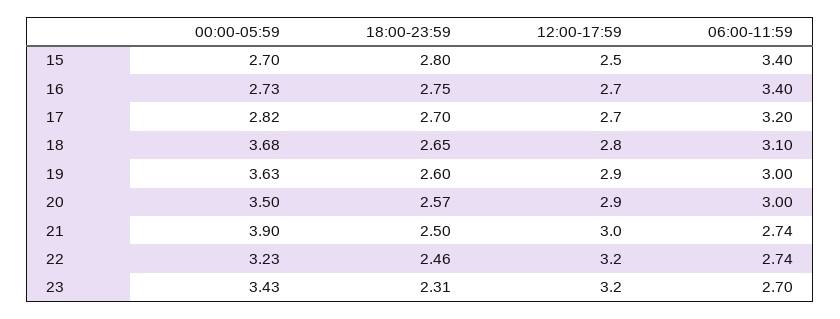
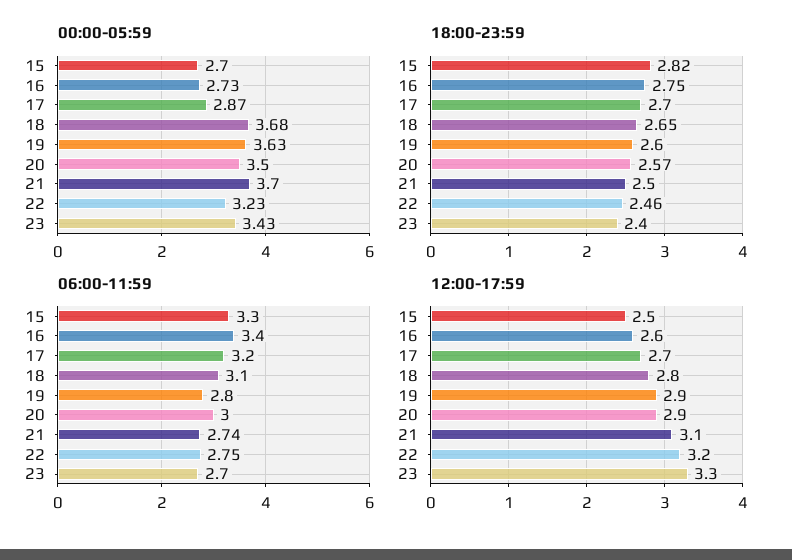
18:00-23:59, 15: 2.8 -> 2.82
06:00-11:59, 15: 3.4 -> 3.3
12:00-17:59, 16: 2.7 -> 2.6
00:00-05:59, 17: 2.82 -> 2.87
06:00-11:59, 19: 3 -> 2.8
00:00-05:59, 21: 3.9 -> 3.7
12:00-17:59, 21: 3 -> 3.1
06:00-11:59, 22: 2.74 -> 2.75
18:00-23:59, 23: 2.31 -> 2.4
12:00-17:59, 23: 3.2 -> 3.3

